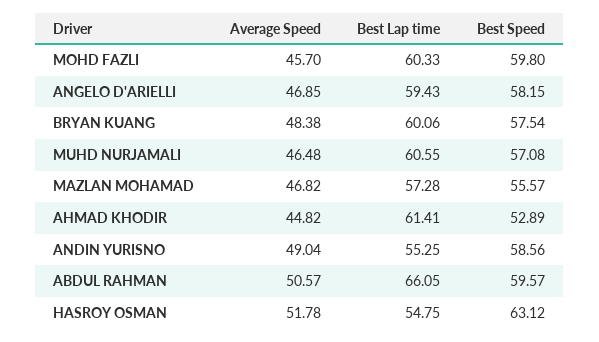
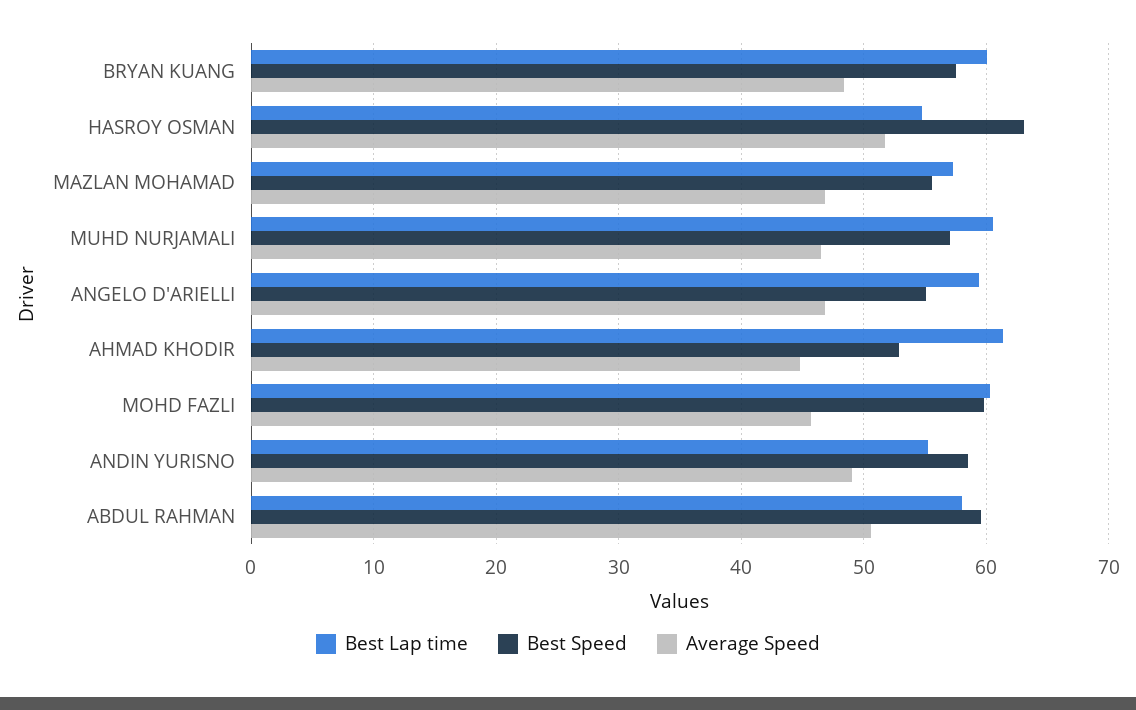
Best Speed, ANGELO D'ARIELLI: 58.15 -> 55
Best Lap time, ABDUL RAHMAN: 66.05 -> 58

